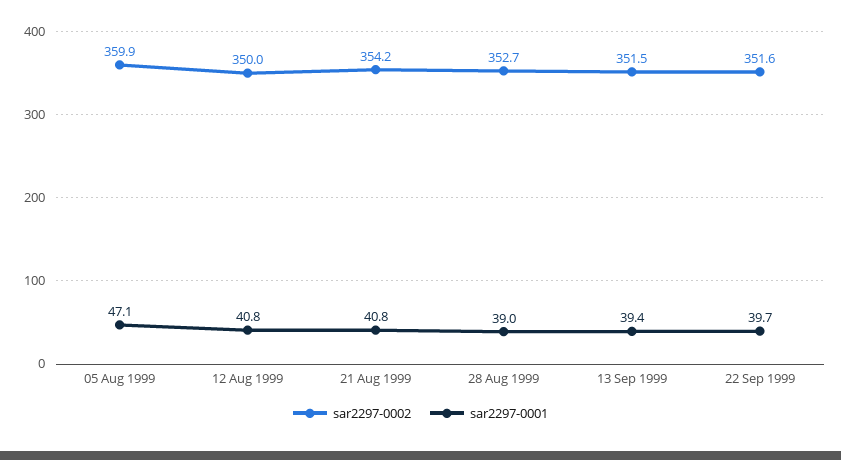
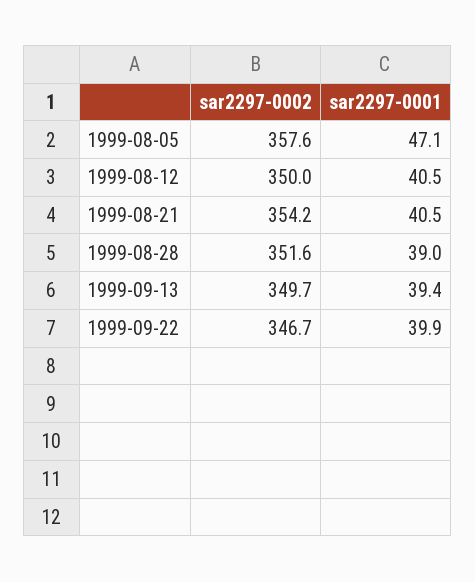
sar2297-0002, 05 Aug 1999: 359.9 -> 357.6
sar2297-0001, 12 Aug 1999: 40.8 -> 40.5
sar2297-0001, 21 Aug 1999: 40.8 -> 40.5
sar2297-0002, 28 Aug 1999: 352.7 -> 351.6
sar2297-0002, 13 Sep 1999: 351.5 -> 349.7
sar2297-0002, 22 Sep 1999: 351.6 -> 346.7
sar2297-0001, 22 Sep 1999: 39.7 -> 39.9

